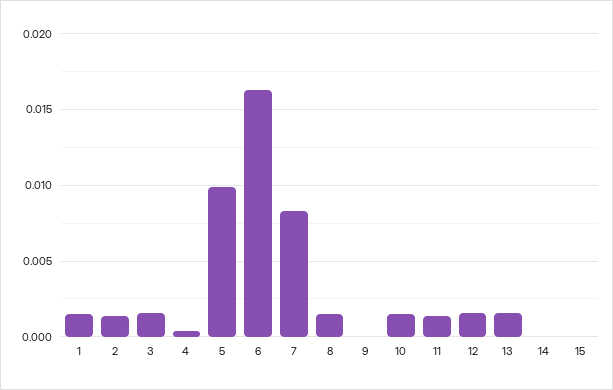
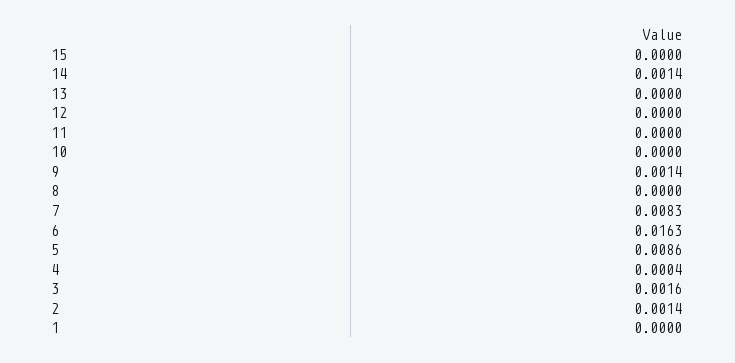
1: 0.0015 -> 0
5: 0.01 -> 0.0086
8: 0.0015 -> 0
9: 0 -> 0.0014
10: 0.0015 -> 0
11: 0.0015 -> 0
12: 0.0015 -> 0
13: 0.0015 -> 0
14: 0 -> 0.0014

